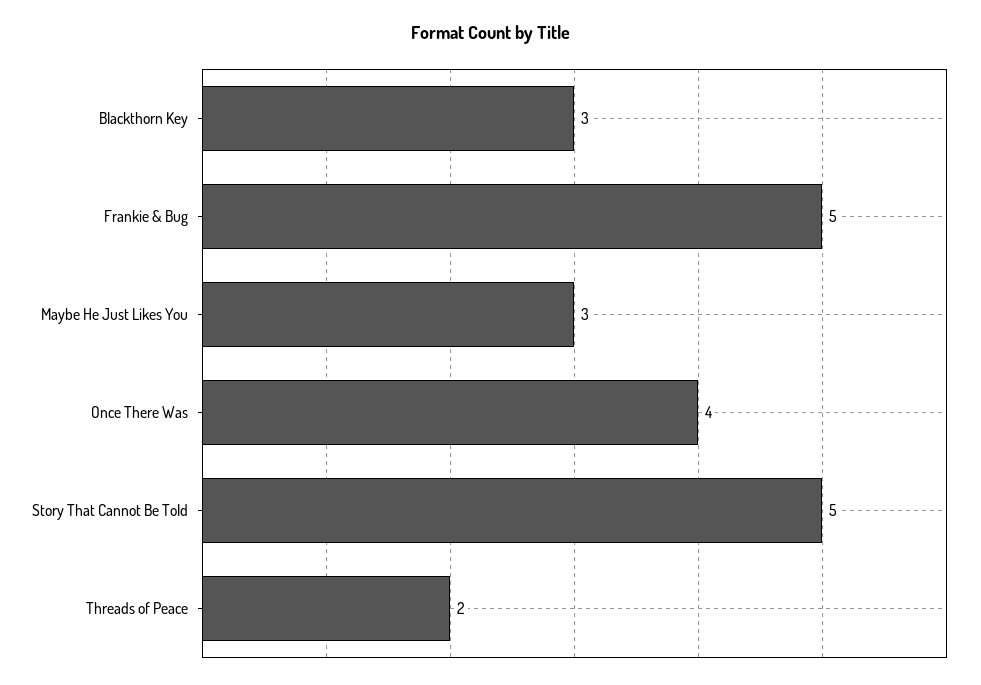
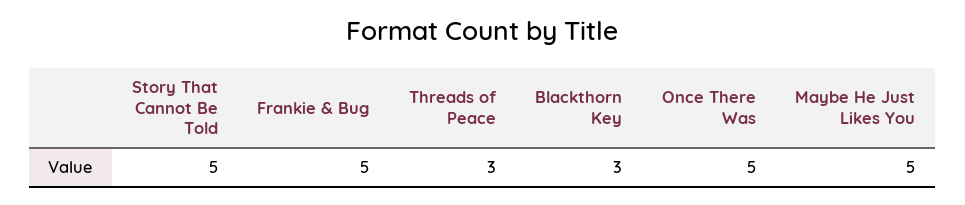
Maybe He Just Likes You: 3 -> 5
Once There Was: 4 -> 5
Threads of Peace: 2 -> 3

